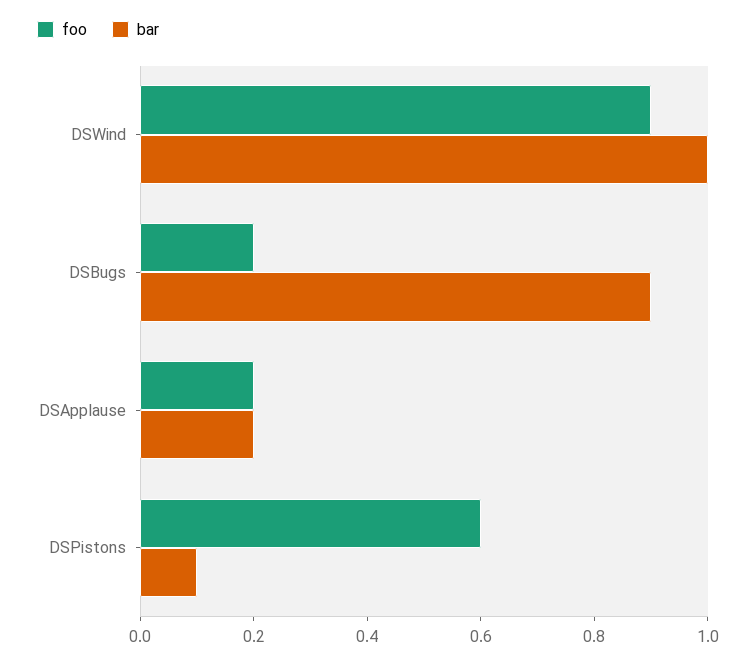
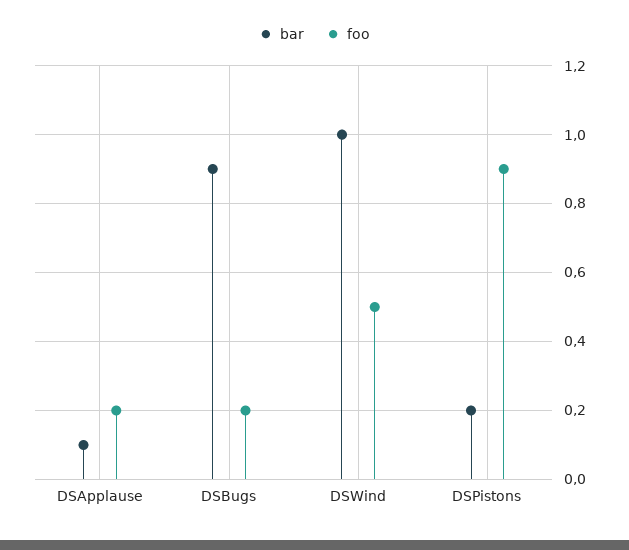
foo, DSWind: 0.9 -> 0.5
bar, DSApplause: 0.2 -> 0.1
foo, DSPistons: 0.6 -> 0.9
bar, DSPistons: 0.1 -> 0.2

